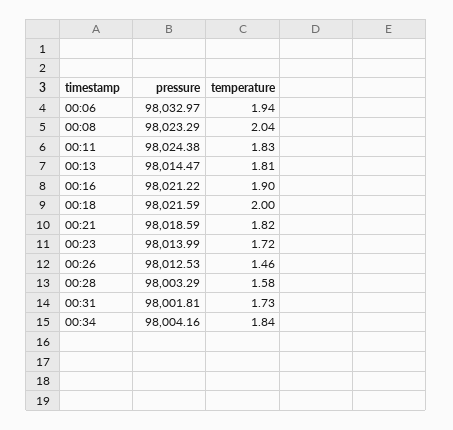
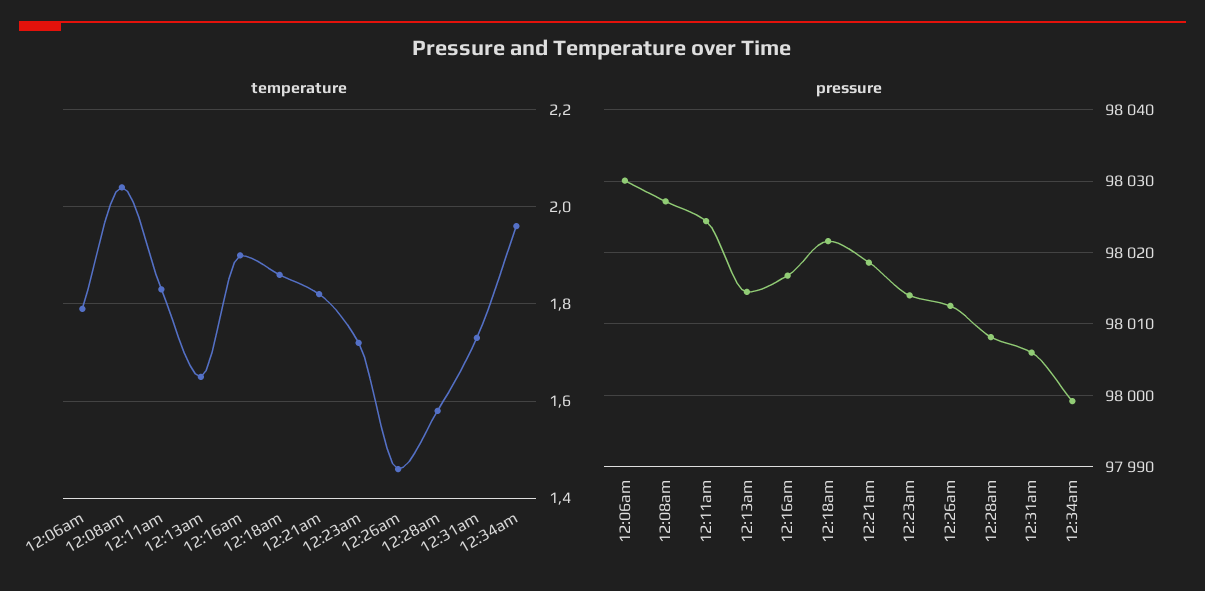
pressure, 00:06: 98032.97 -> 98030
temperature, 00:06: 1.94 -> 1.8
pressure, 00:08: 98023.29 -> 98027
temperature, 00:13: 1.81 -> 1.65
pressure, 00:16: 98021.22 -> 98017
temperature, 00:18: 2 -> 1.85
pressure, 00:28: 98003.29 -> 98008
pressure, 00:31: 98001.81 -> 98006
pressure, 00:34: 98004.16 -> 97999
temperature, 00:34: 1.84 -> 1.95

